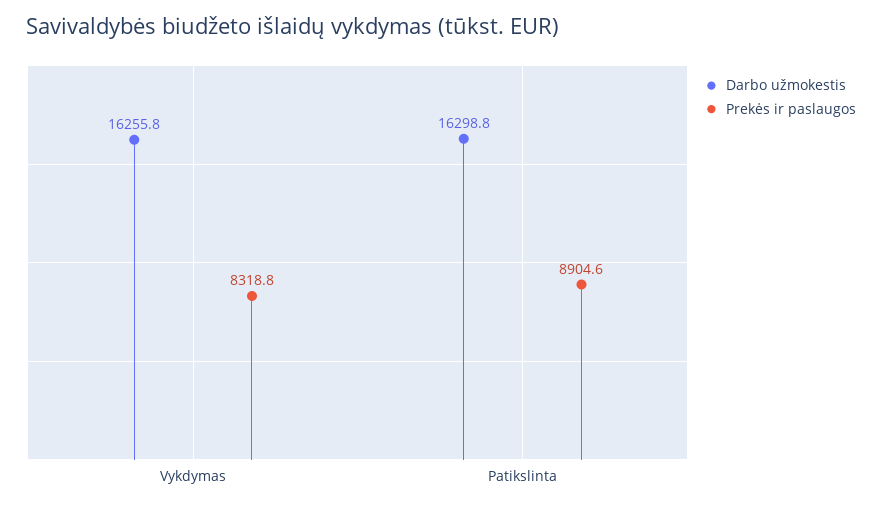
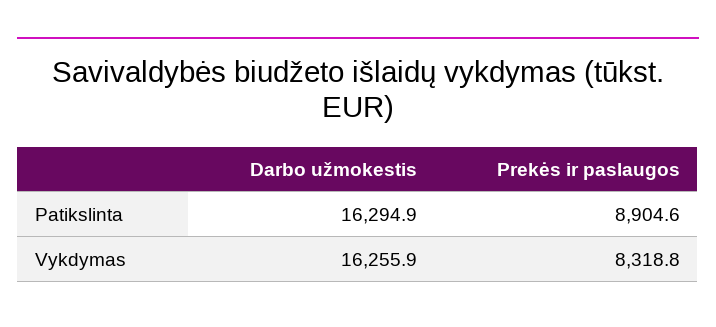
Darbo užmokestis, Vykdymas: 16255.8 -> 16255.9
Darbo užmokestis, Patikslinta: 16298.8 -> 16294.9

